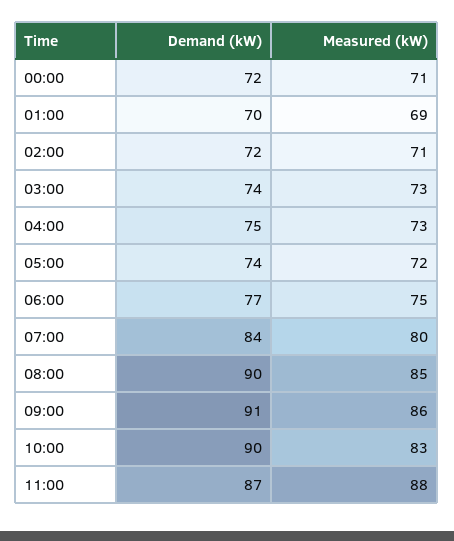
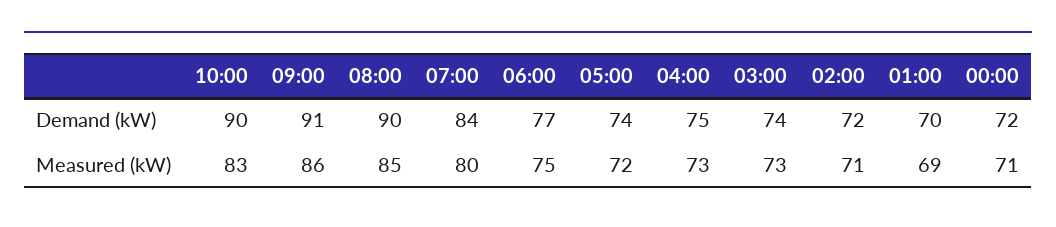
Demand (kW), 11:00: 87 -> none
Measured (kW), 11:00: 88 -> none

